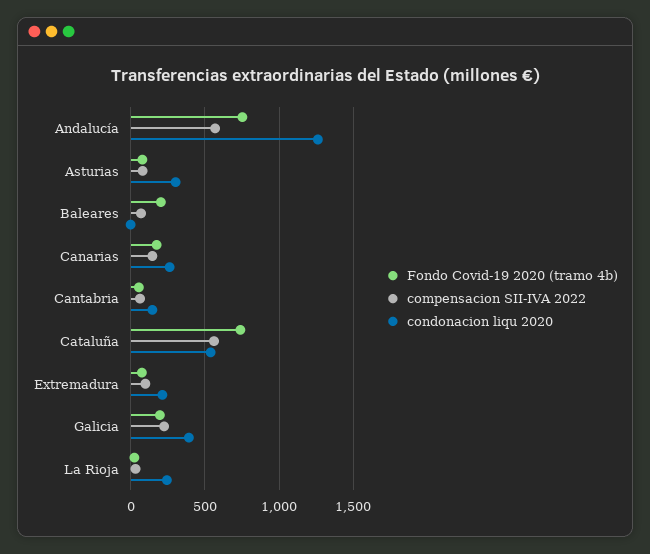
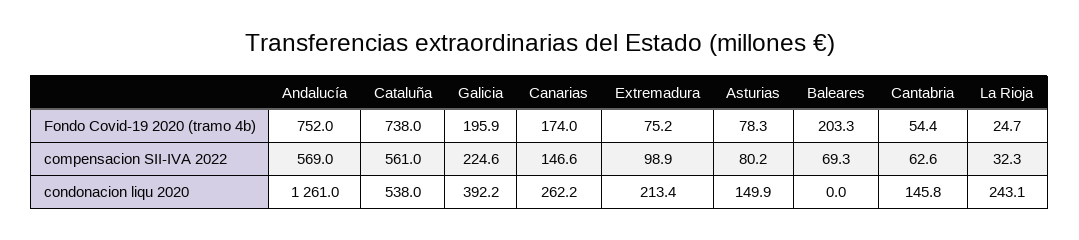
condonacion liqu 2020, Asturias: 300 -> 149.9

